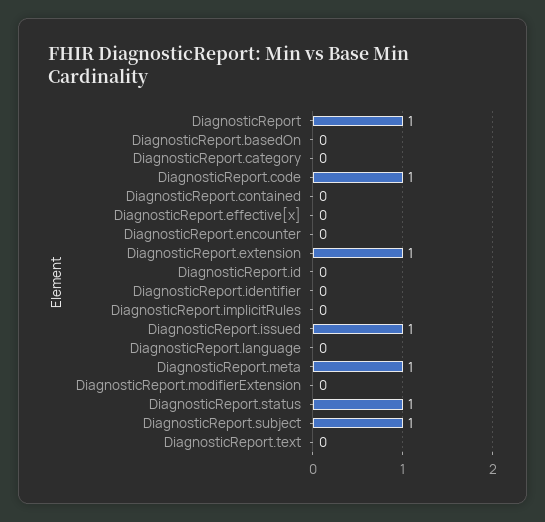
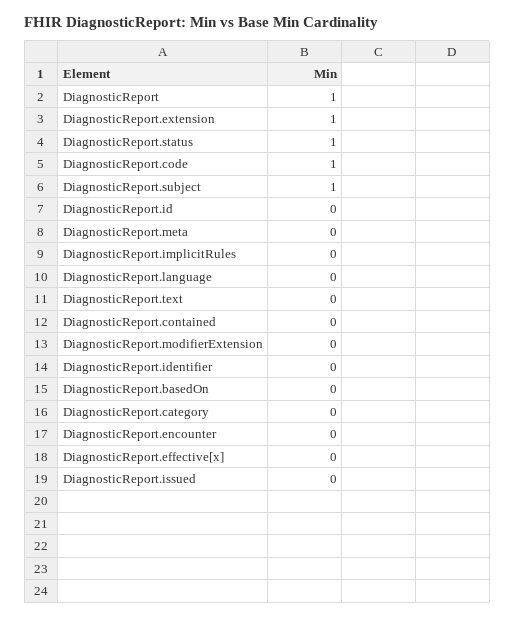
DiagnosticReport.issued: 1 -> 0
DiagnosticReport.meta: 1 -> 0

